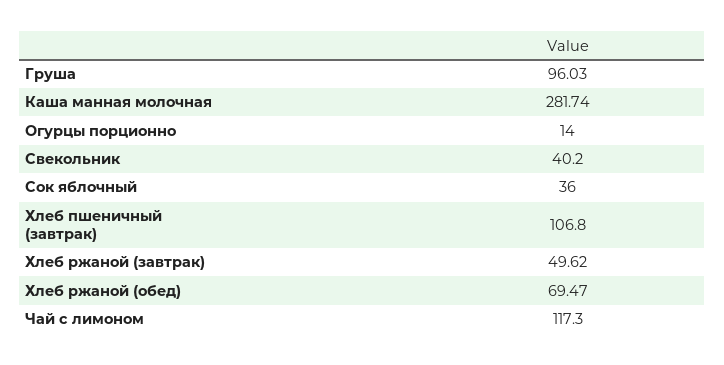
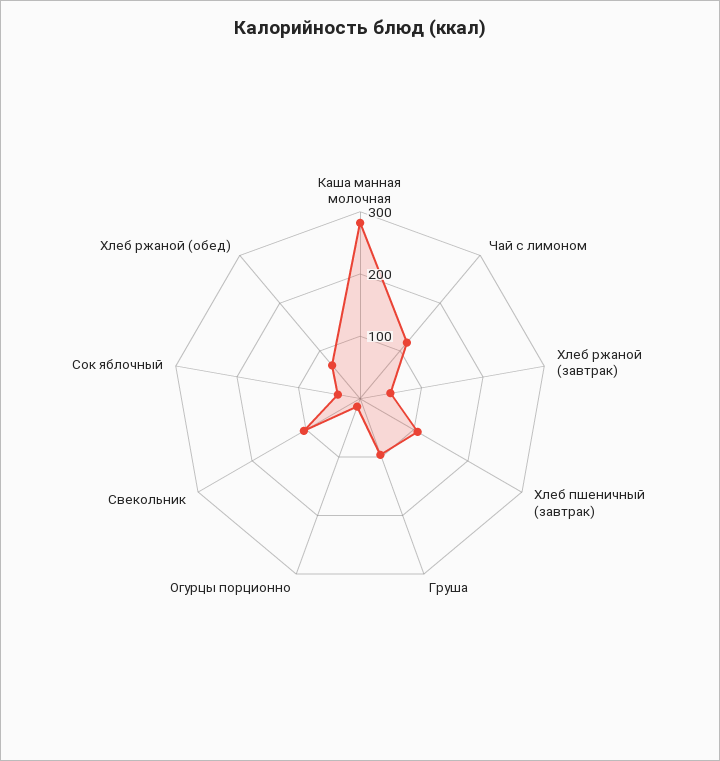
Свекольник: 40.2 -> 100

